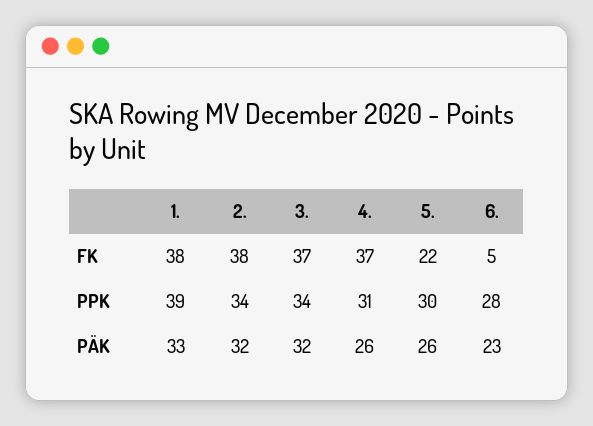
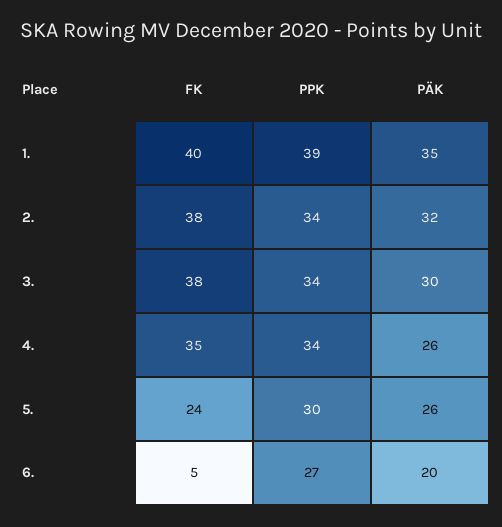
1., FK: 38 -> 40
3., FK: 37 -> 38
4., FK: 37 -> 35
5., FK: 22 -> 24
4., PPK: 31 -> 34
6., PPK: 28 -> 27
1., PÄK: 33 -> 35
3., PÄK: 32 -> 30
6., PÄK: 23 -> 20

